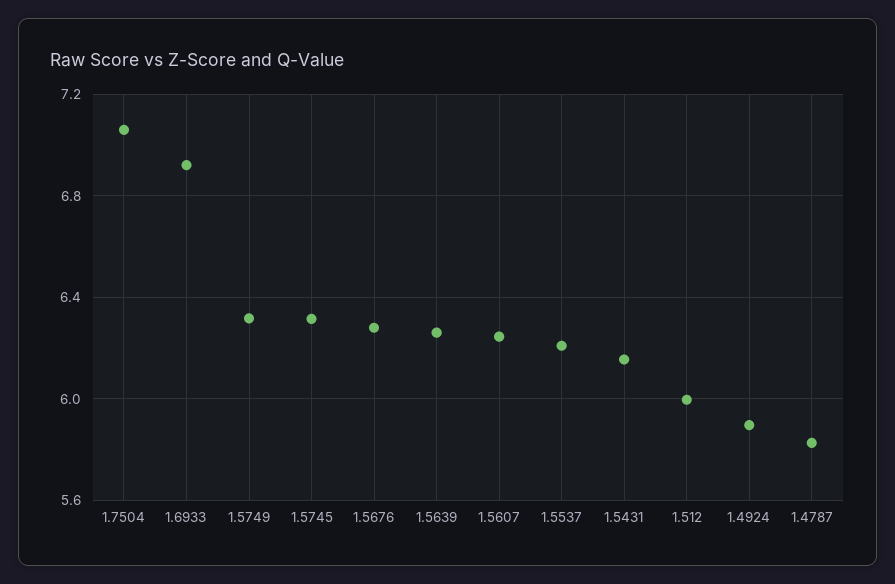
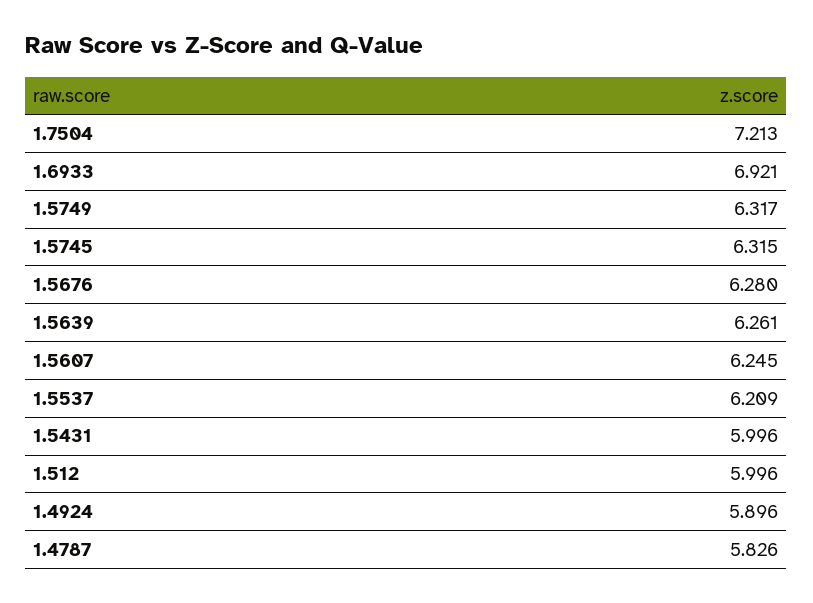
1.7504: 7.05 -> 7.213
1.5431: 6.15 -> 5.996

